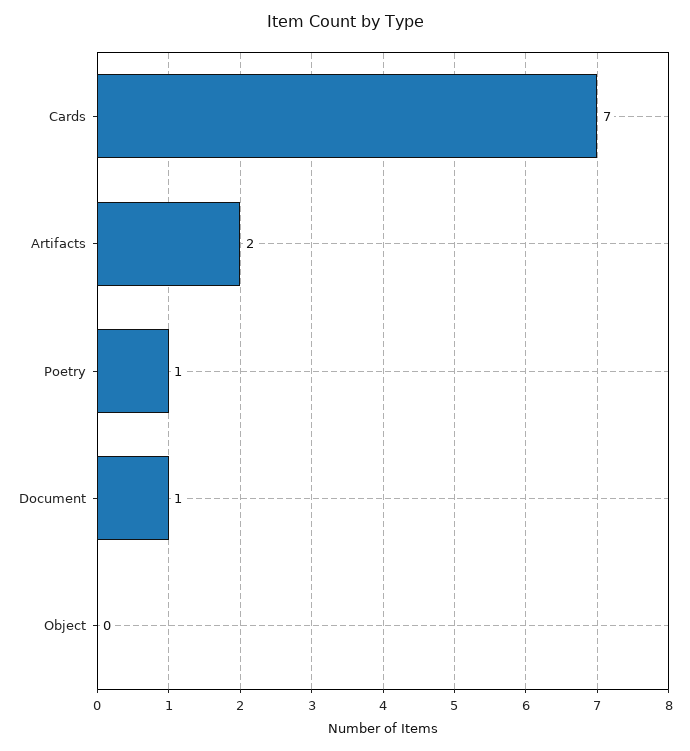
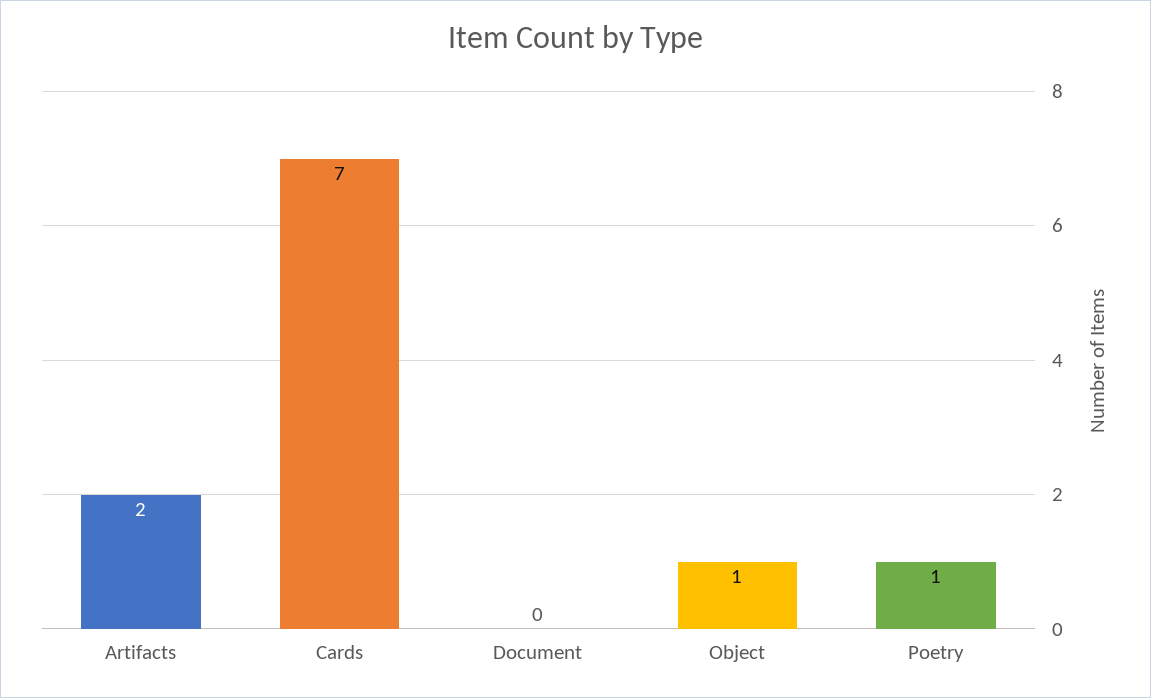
Document: 1 -> 0
Object: 0 -> 1

